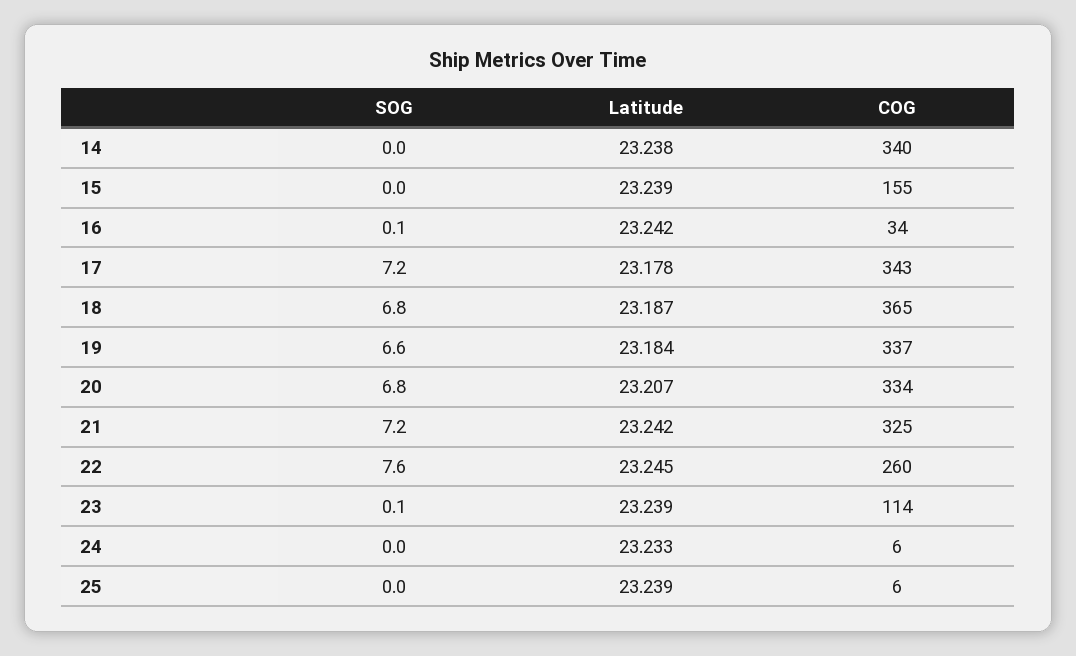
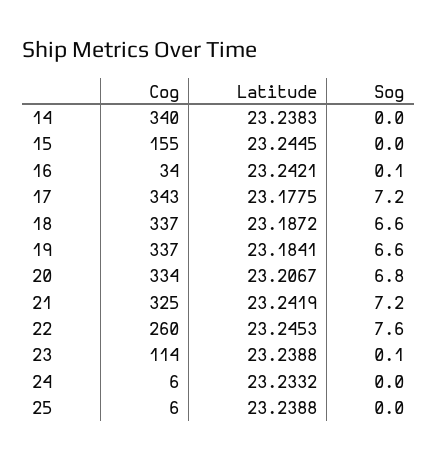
Latitude, 15: 23.239 -> 23.2445
SOG, 18: 6.8 -> 6.6
COG, 18: 365 -> 337

